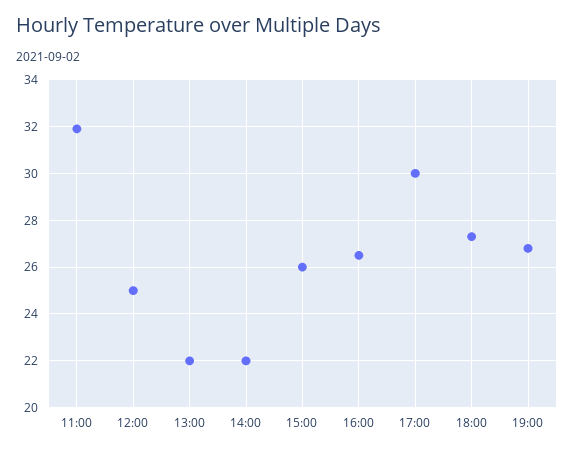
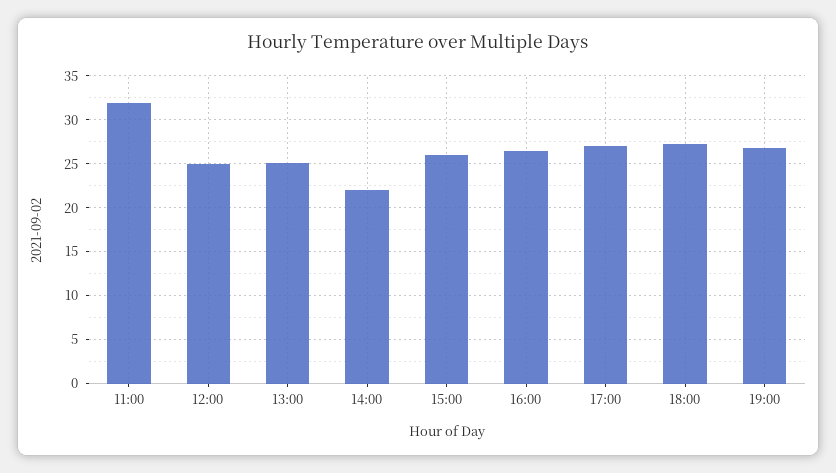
13:00: 22 -> 25
17:00: 30 -> 27

